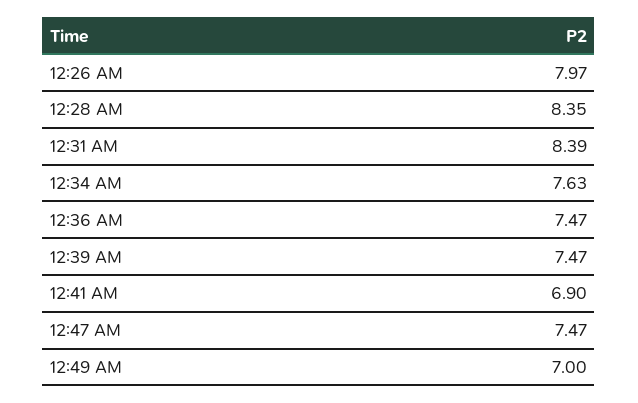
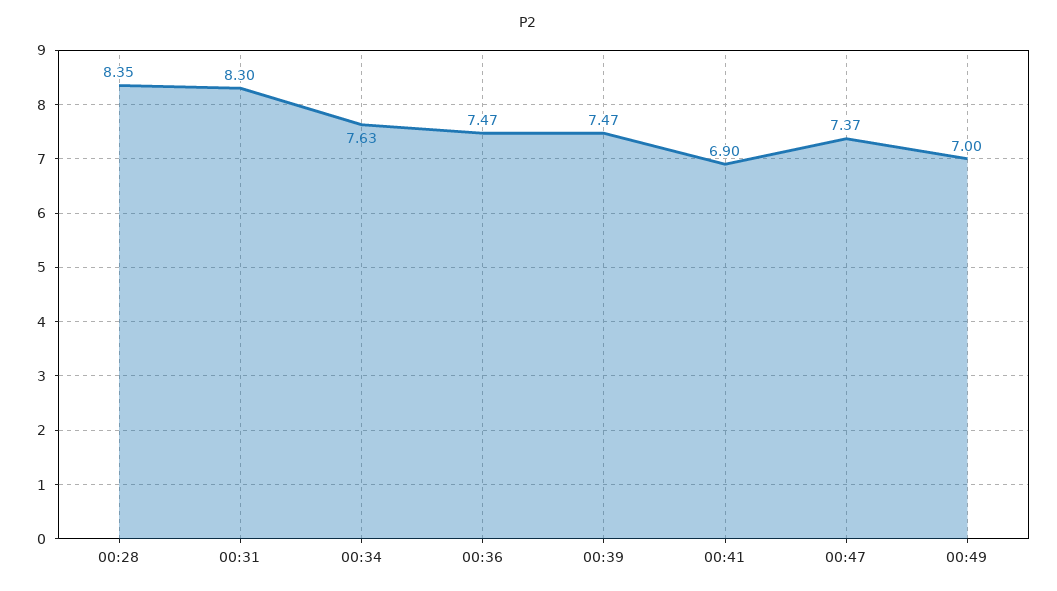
12:26 AM: 7.97 -> none
12:31 AM: 8.39 -> 8.3
12:47 AM: 7.47 -> 7.37

